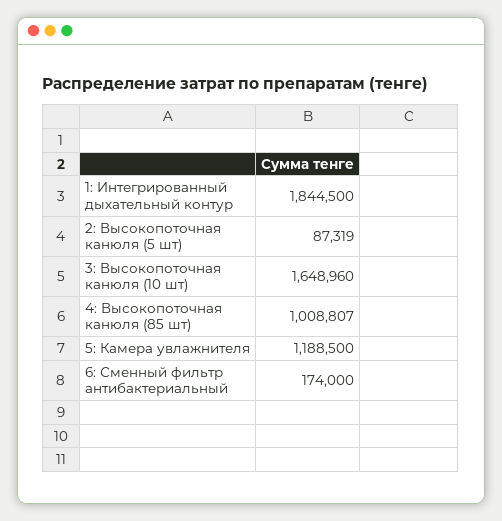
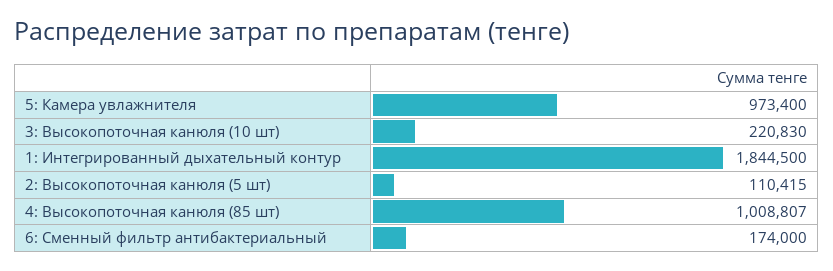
2: Высокопоточная канюля (5 шт): 87319 -> 110415
3: Высокопоточная канюля (10 шт): 1648960 -> 220830
5: Камера увлажнителя: 1188500 -> 973400

